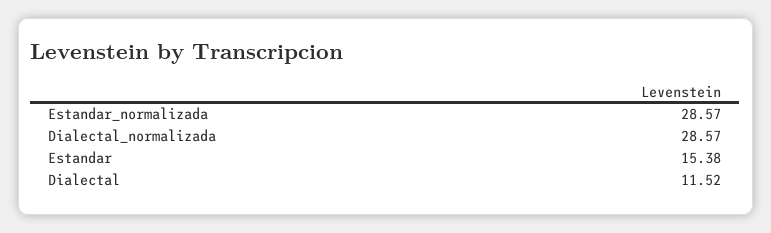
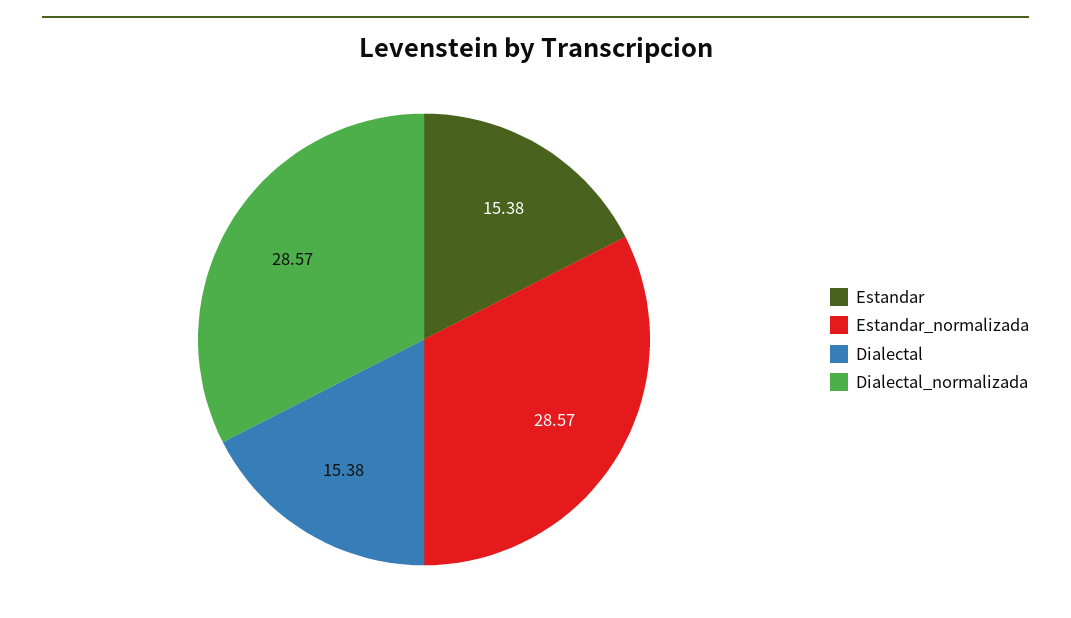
Dialectal: 11.52 -> 15.38

